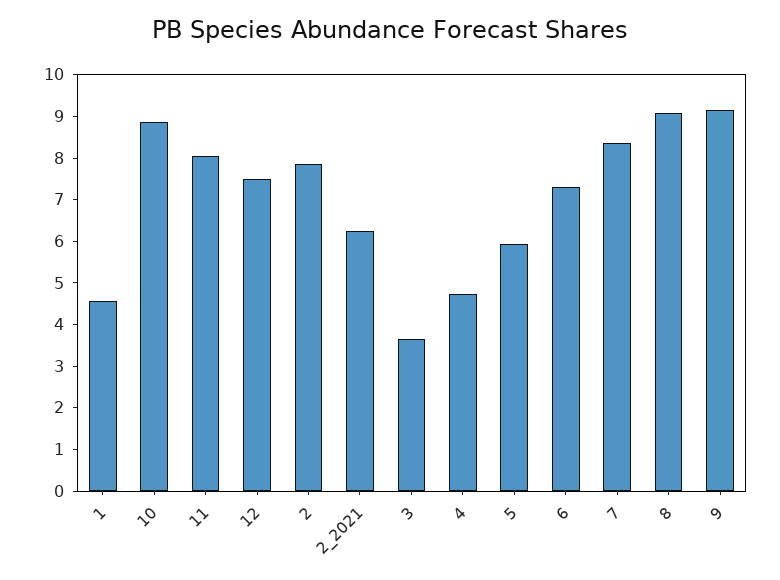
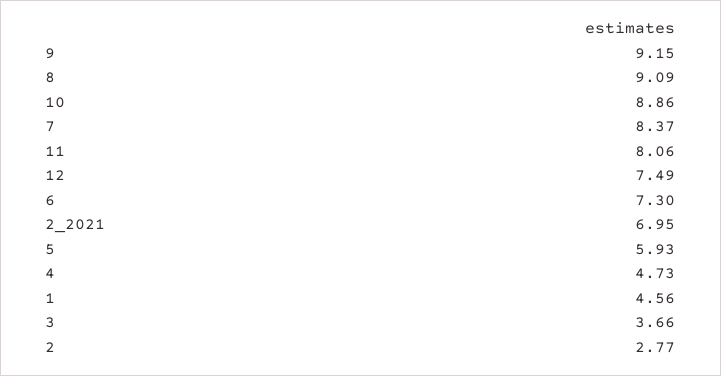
2: 7.8 -> 2.77
2_2021: 6.2 -> 6.95

